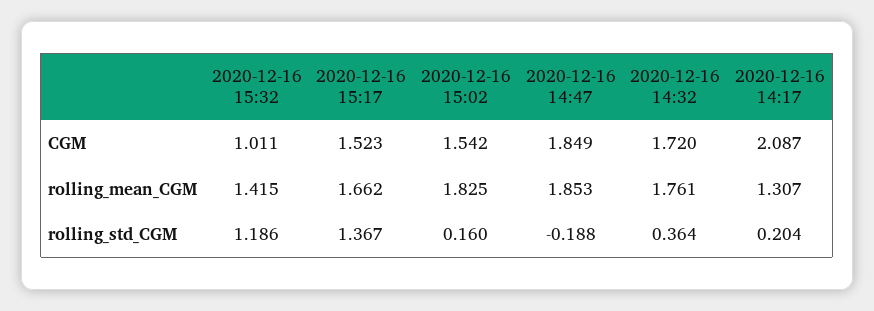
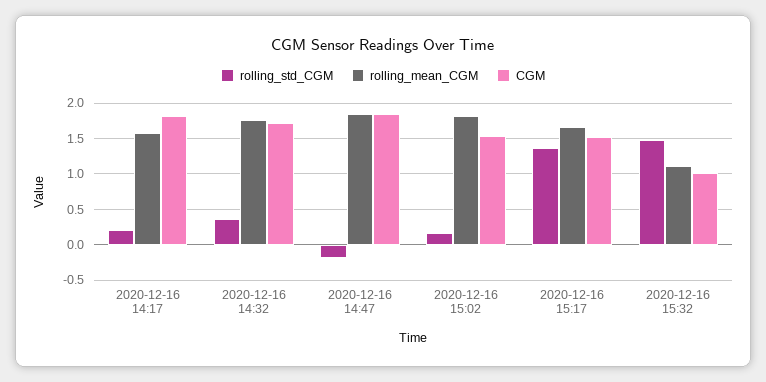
CGM, 2020-12-16 14:17: 2.087 -> 1.8
rolling_mean_CGM, 2020-12-16 15:32: 1.415 -> 1.1
rolling_mean_CGM, 2020-12-16 14:17: 1.307 -> 1.6
rolling_std_CGM, 2020-12-16 15:32: 1.186 -> 1.5

